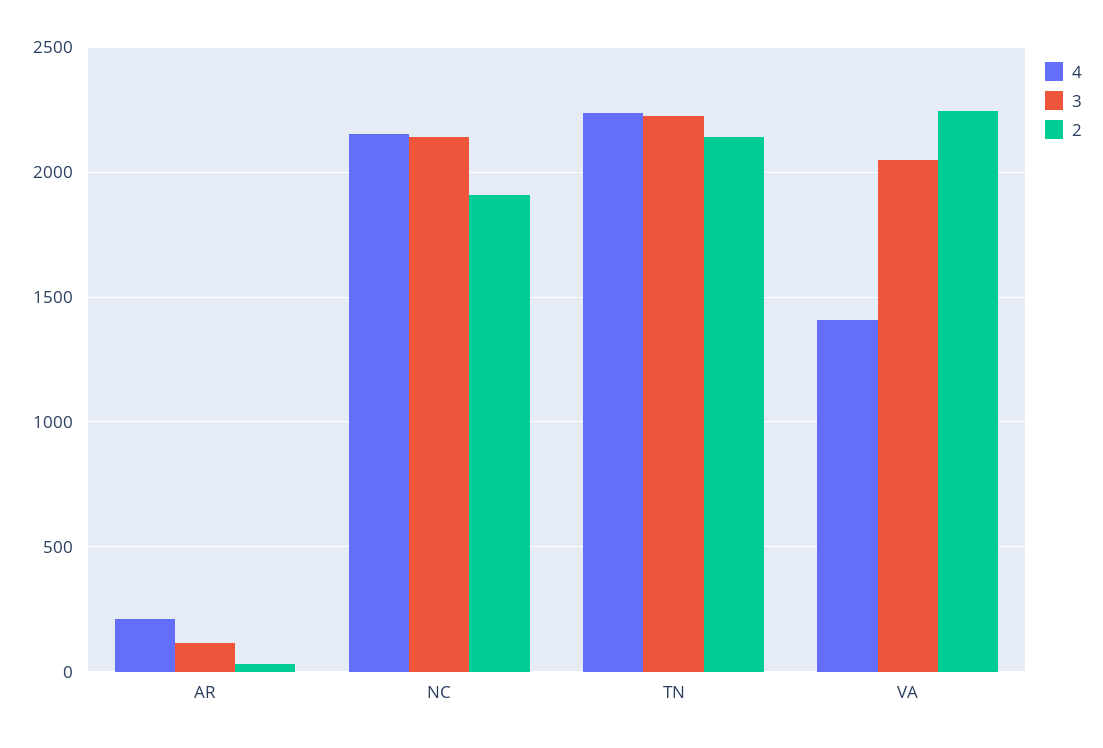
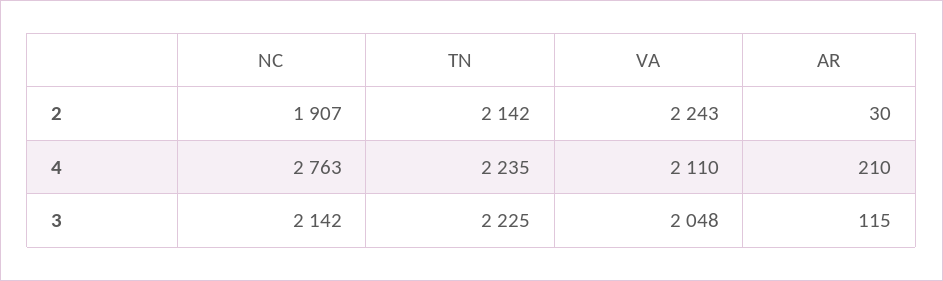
4, NC: 2150 -> 2763
4, VA: 1400 -> 2110

